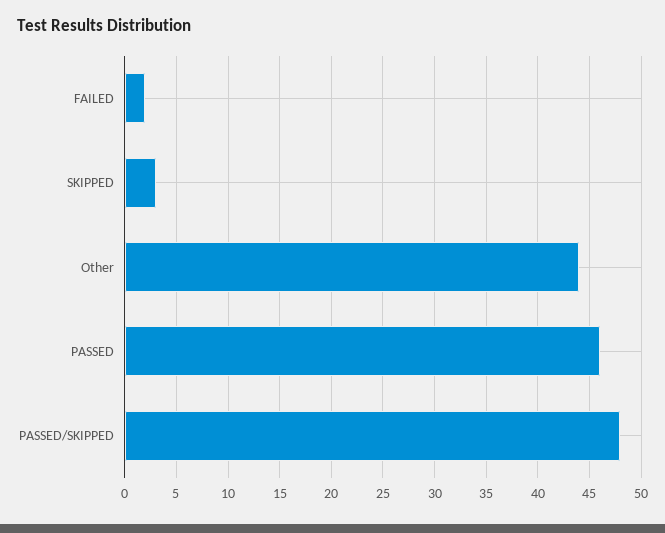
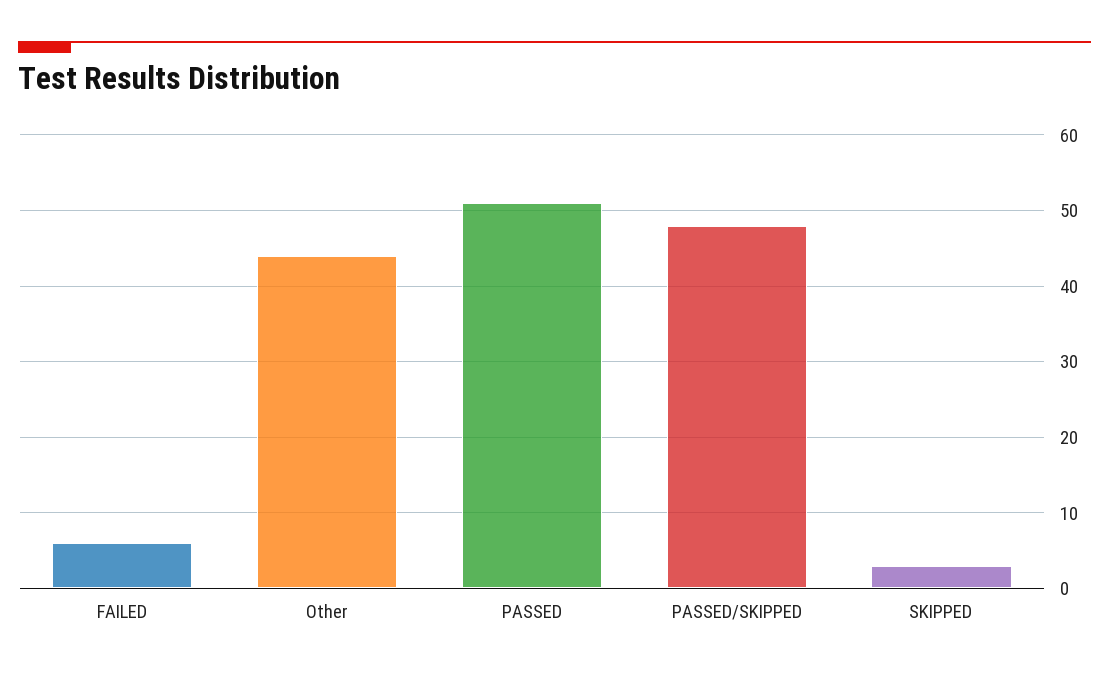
FAILED: 2 -> 6
PASSED: 46 -> 51

